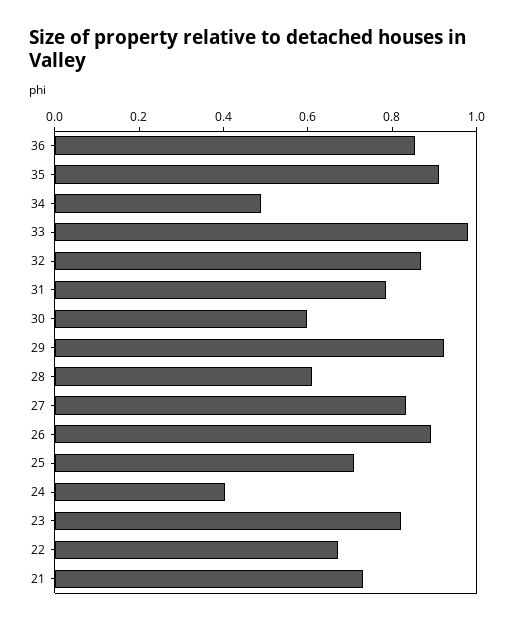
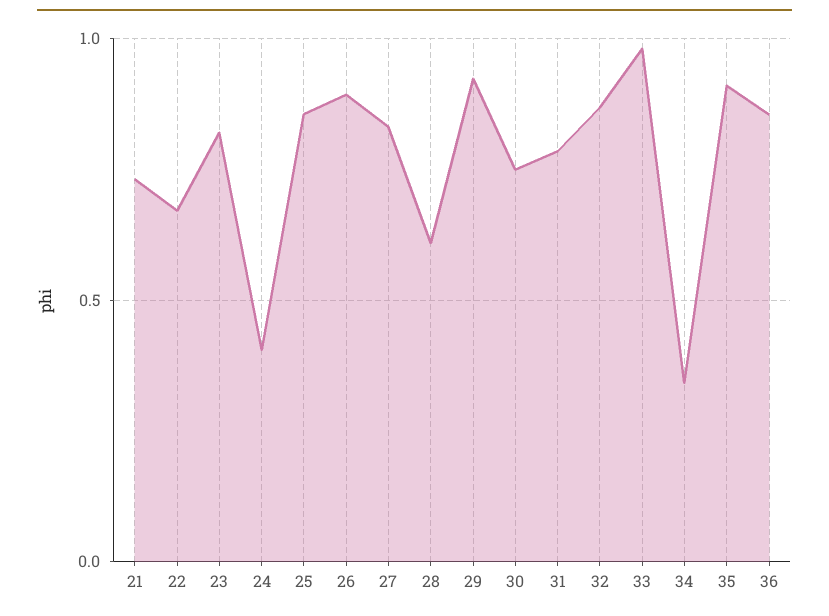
34: 0.5 -> 0.35
30: 0.6 -> 0.75
25: 0.7 -> 0.85

